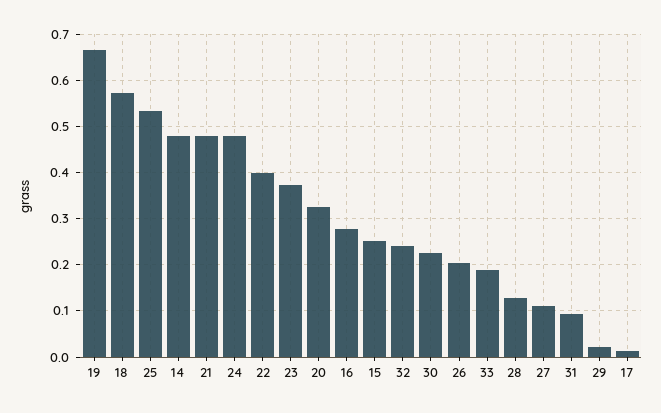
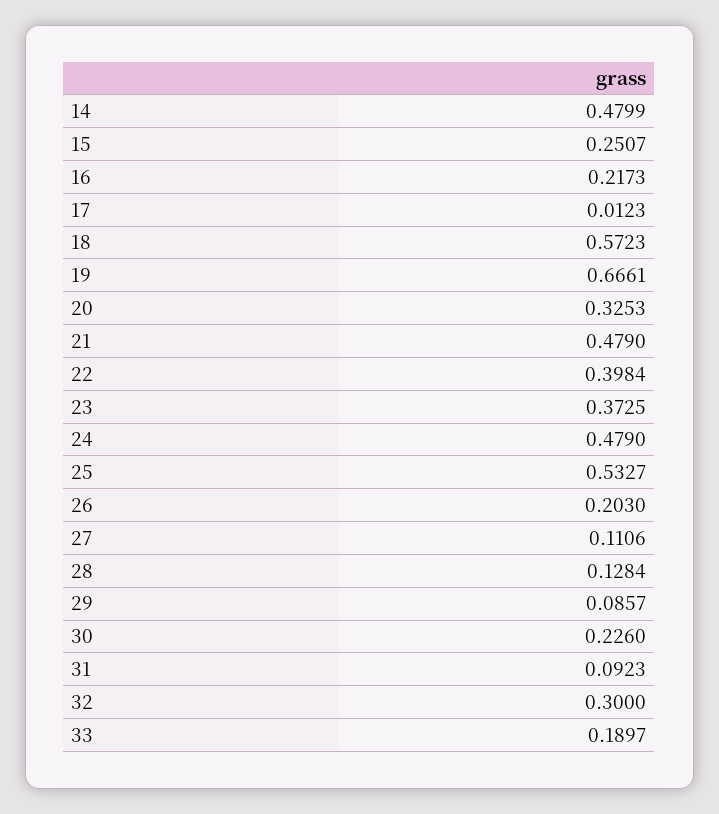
16: 0.28 -> 0.2173
32: 0.24 -> 0.3
29: 0.02 -> 0.0857

